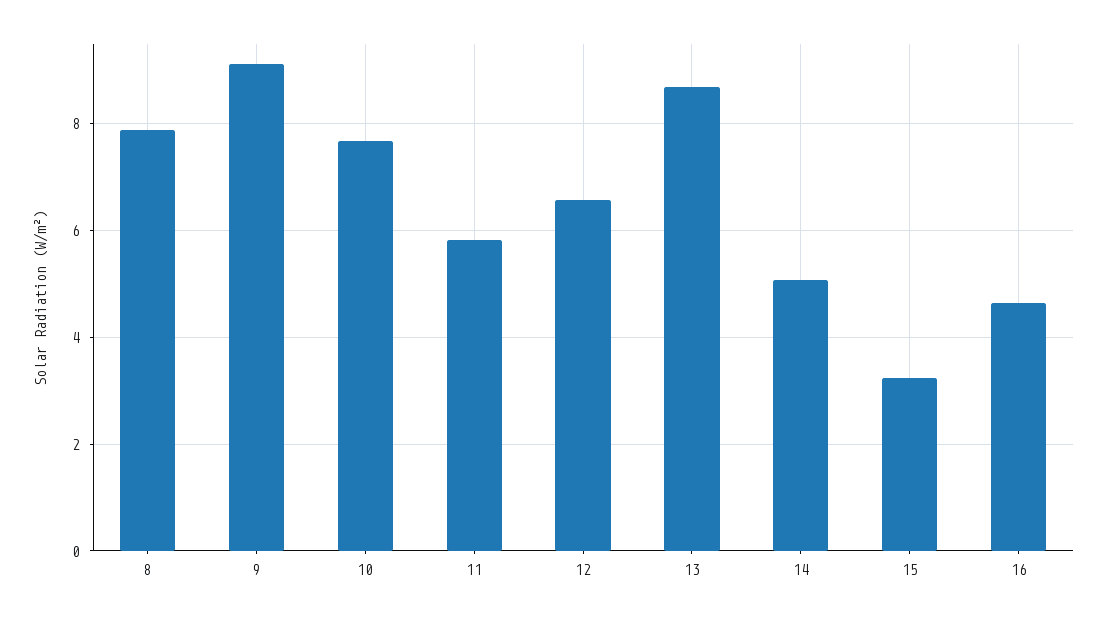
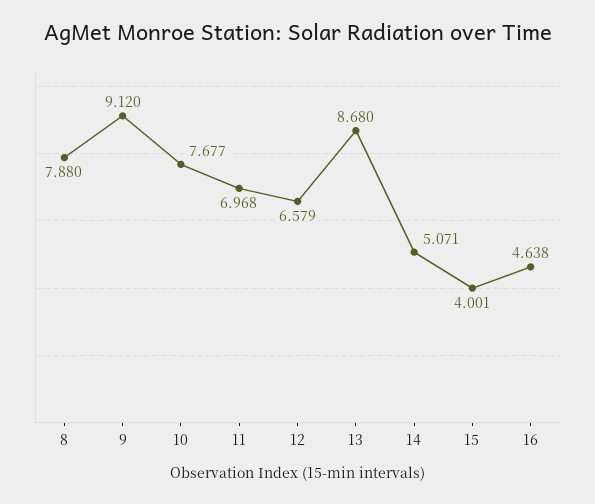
11: 5.8 -> 6.968
15: 3.2 -> 4.001

